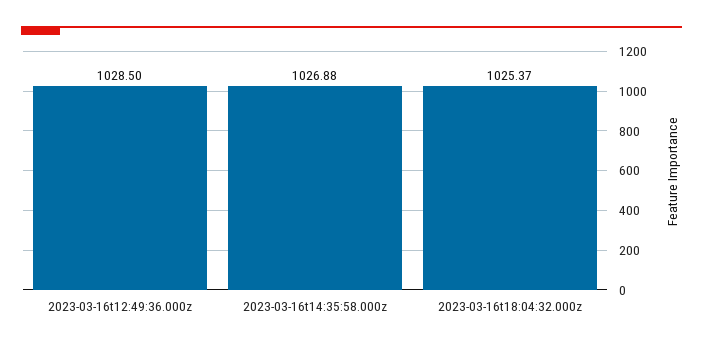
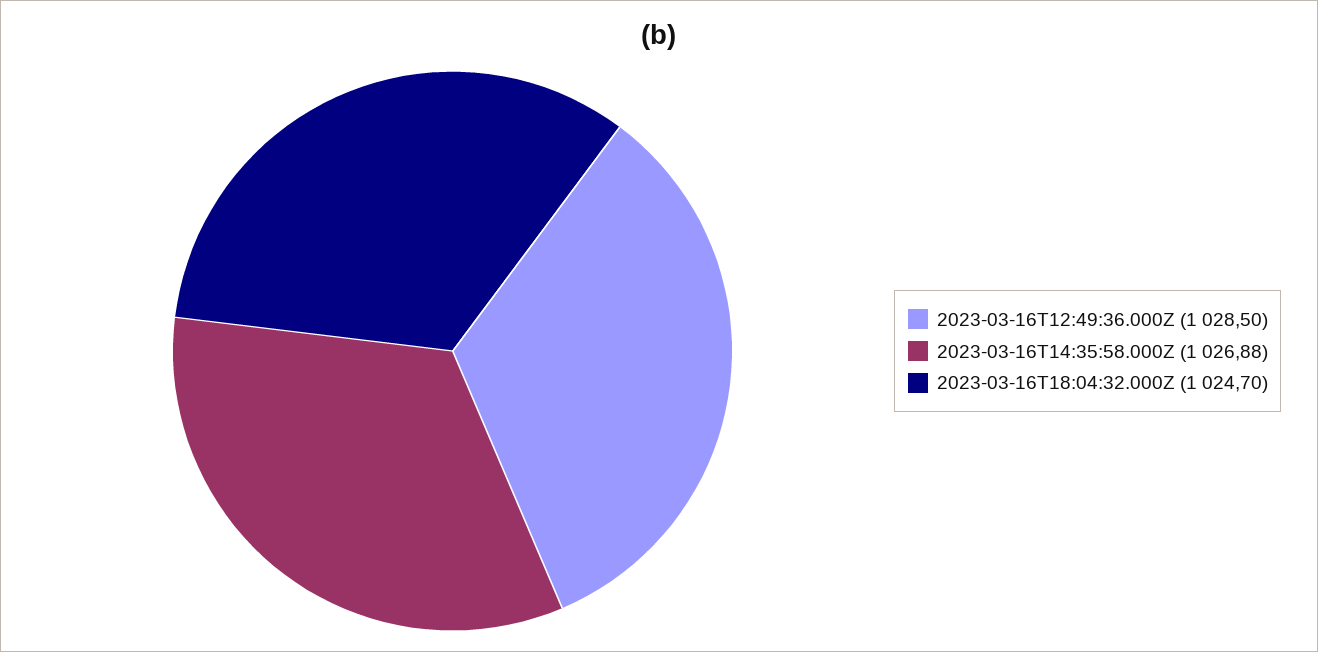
2023-03-16t18:04:32.000z: 1025.37 -> 1024.7

